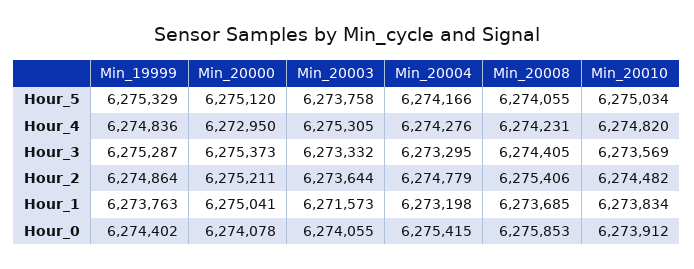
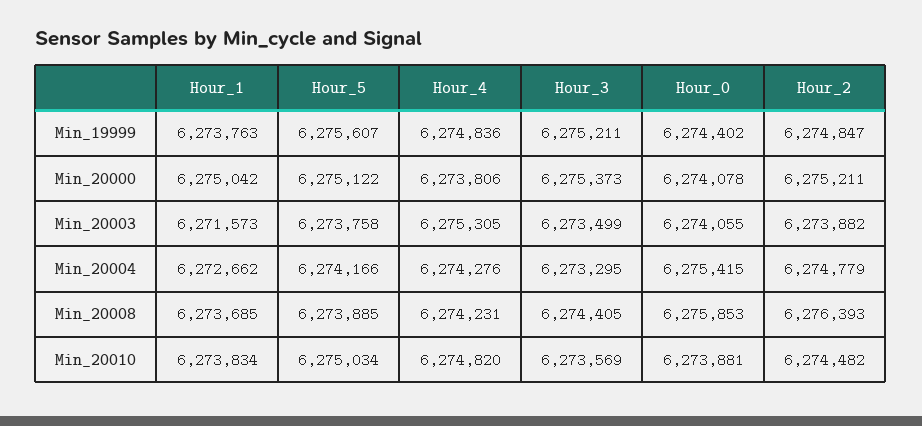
Min_19999, Hour_5: 6275329 -> 6275607
Min_20000, Hour_5: 6275120 -> 6275122
Min_20008, Hour_5: 6274055 -> 6273885
Min_20000, Hour_4: 6272950 -> 6273806
Min_19999, Hour_3: 6275287 -> 6275211
Min_20003, Hour_3: 6273332 -> 6273499
Min_19999, Hour_2: 6274864 -> 6274847
Min_20003, Hour_2: 6273644 -> 6273882
Min_20008, Hour_2: 6275406 -> 6276393
Min_20000, Hour_1: 6275041 -> 6275042
Min_20004, Hour_1: 6273198 -> 6272662
Min_20010, Hour_0: 6273912 -> 6273881

